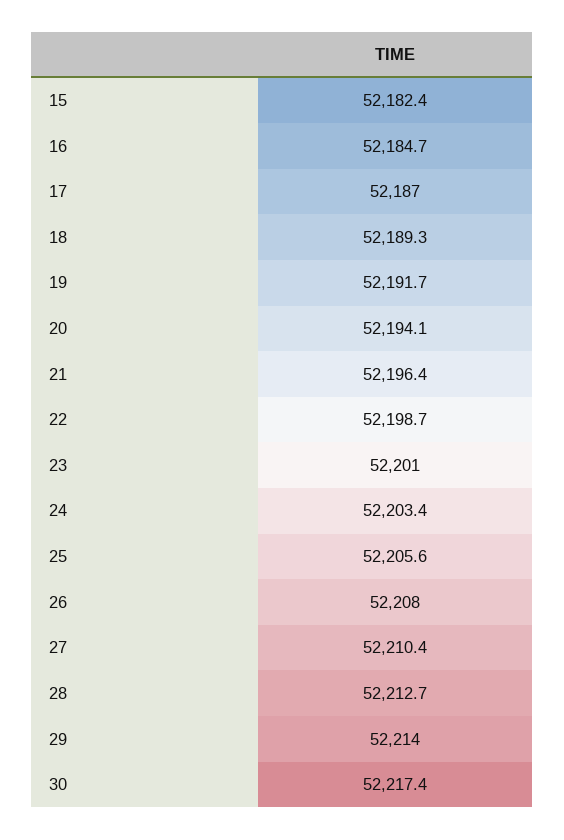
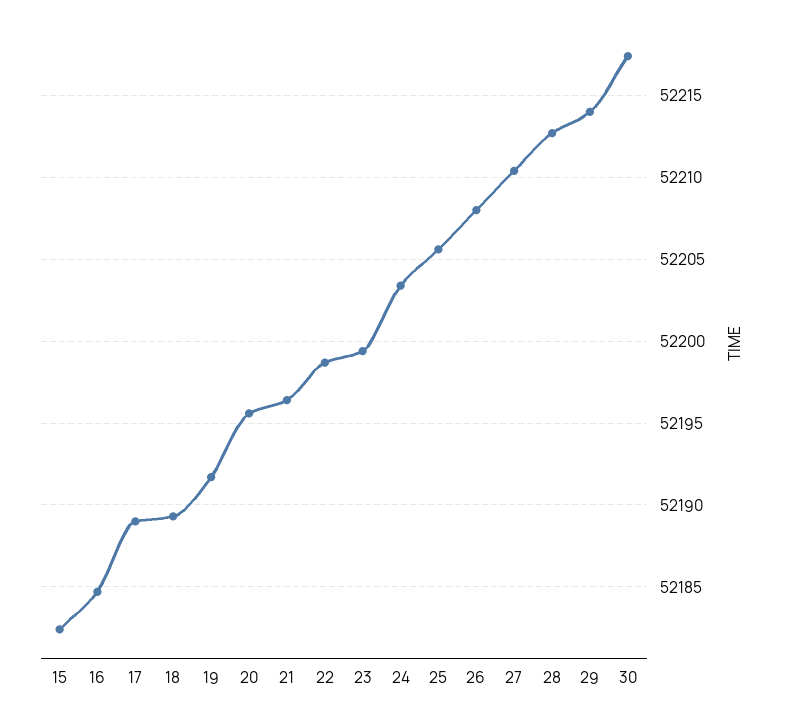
17: 52187 -> 52189
20: 52194.1 -> 52195.5
23: 52201 -> 52199.5

